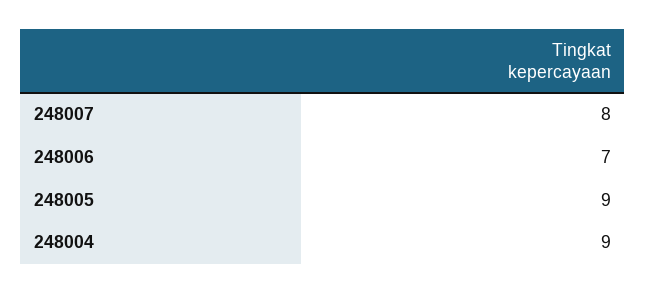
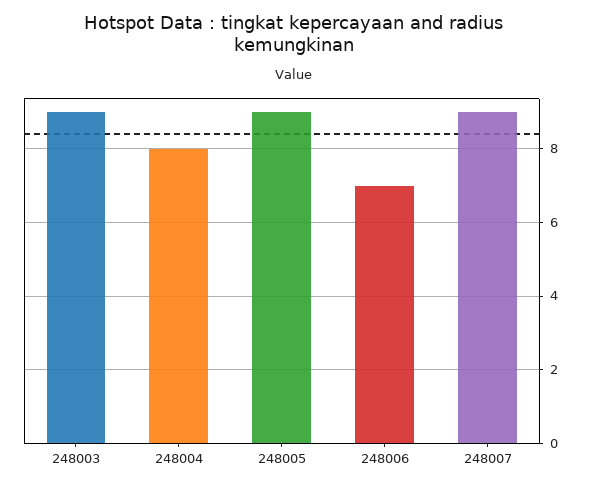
248007: 8 -> 9
248004: 9 -> 8
248003: none -> 9

